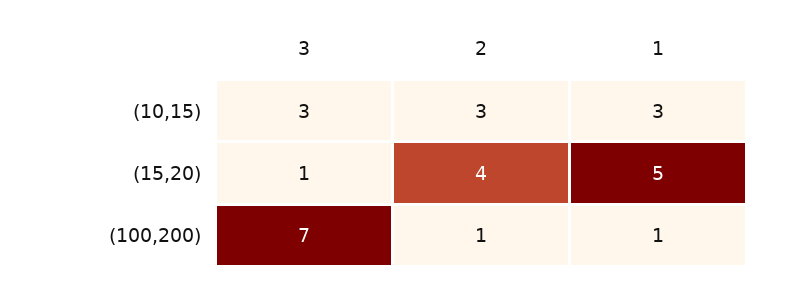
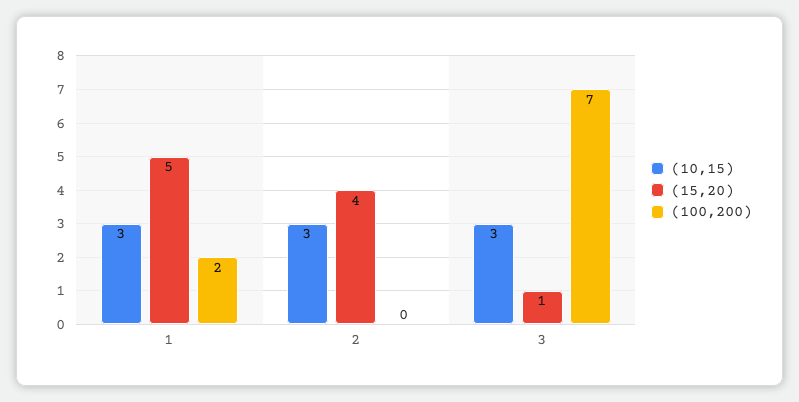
(100,200), 2: 1 -> 0
(100,200), 1: 1 -> 2

